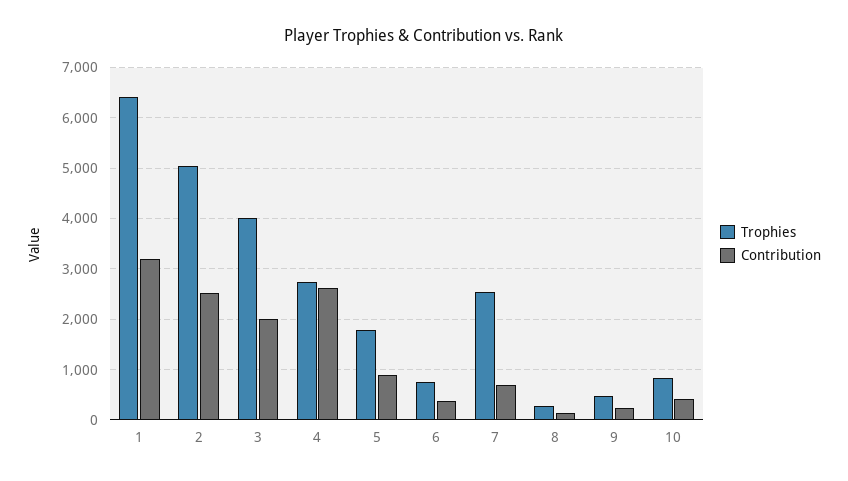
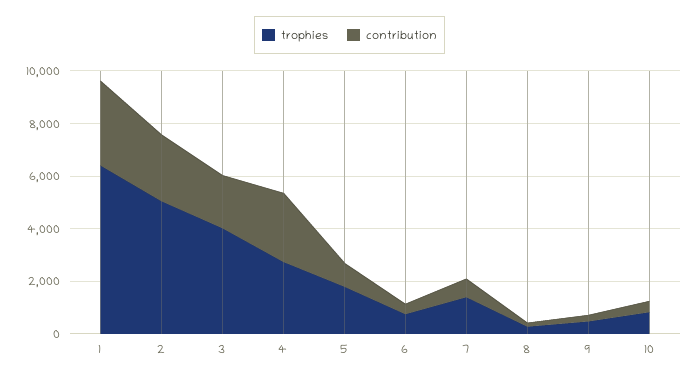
Trophies, 7: 2600 -> 1500

